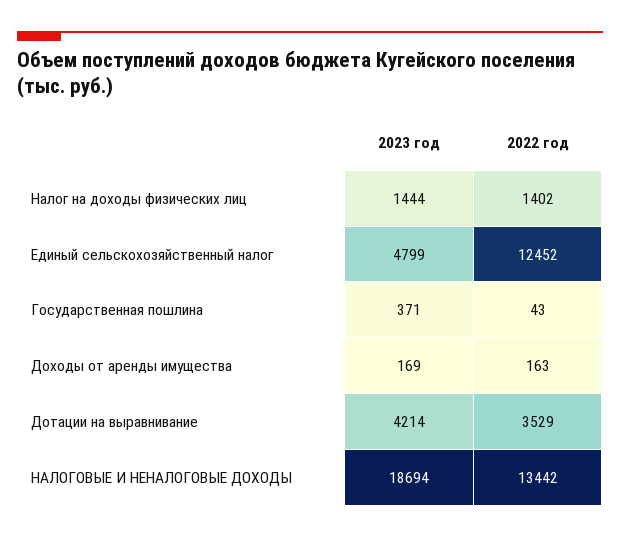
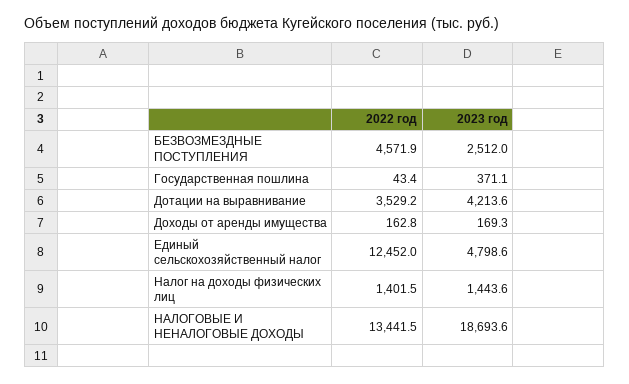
2022 год, БЕЗВОЗМЕЗДНЫЕ ПОСТУПЛЕНИЯ: none -> 4571.9
2023 год, БЕЗВОЗМЕЗДНЫЕ ПОСТУПЛЕНИЯ: none -> 2512

